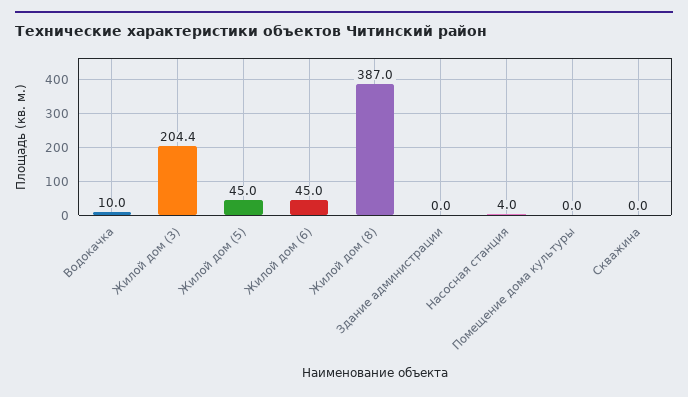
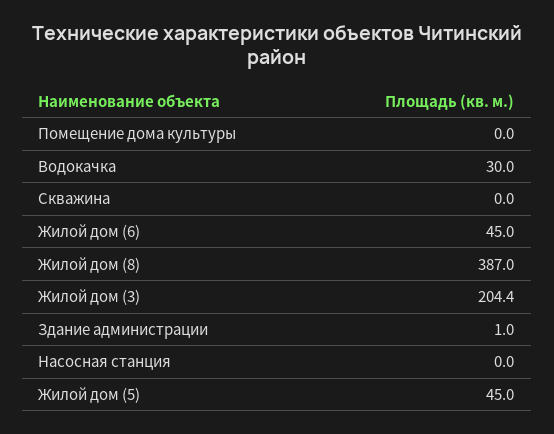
Водокачка: 10 -> 30
Здание администрации: 0 -> 1
Насосная станция: 4 -> 0

